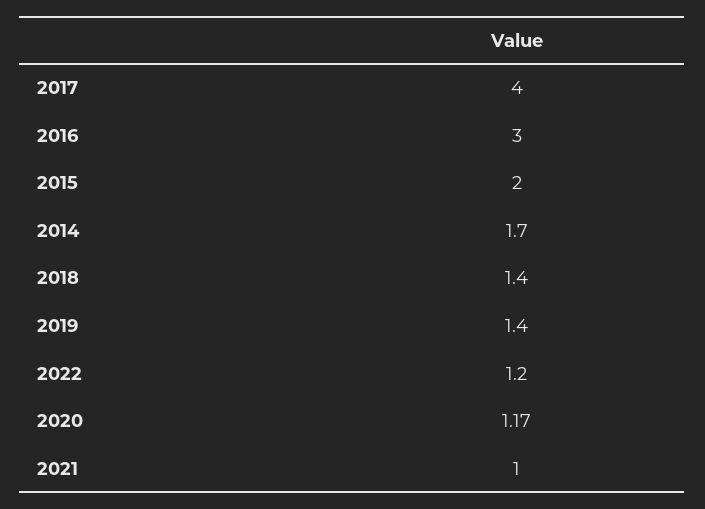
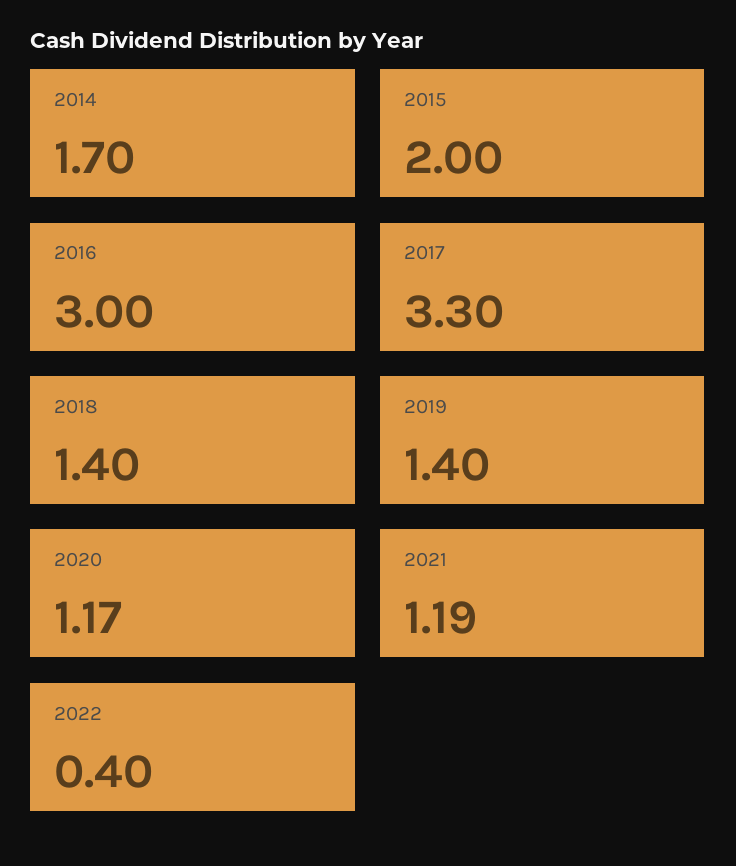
2017: 4 -> 3.3
2022: 1.2 -> 0.4
2021: 1 -> 1.19

